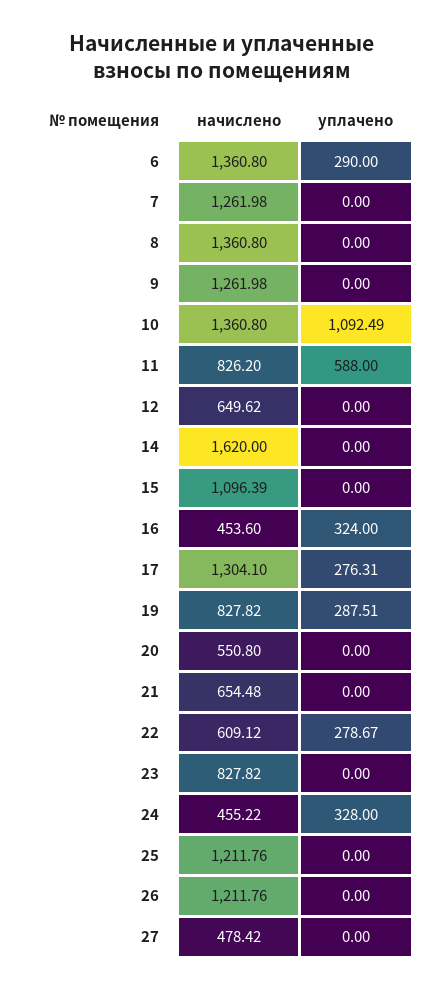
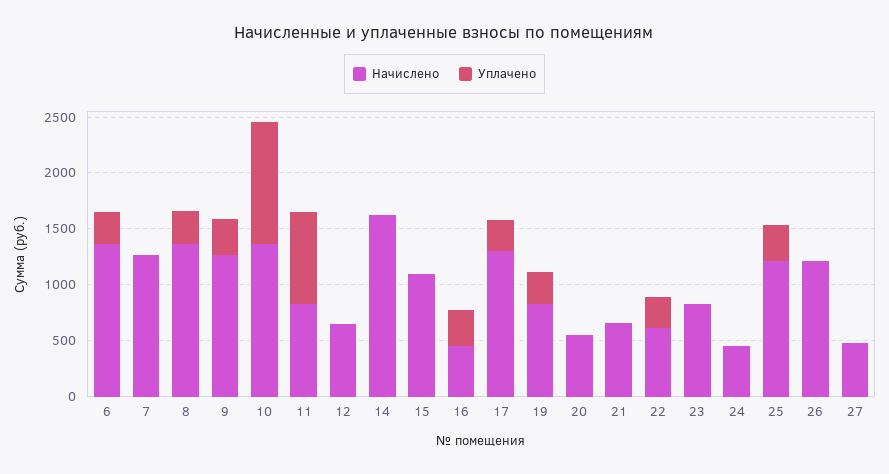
уплачено, 8: 0 -> 300
уплачено, 9: 0 -> 300
уплачено, 11: 588 -> 800
уплачено, 24: 328 -> 0
уплачено, 25: 0 -> 300

